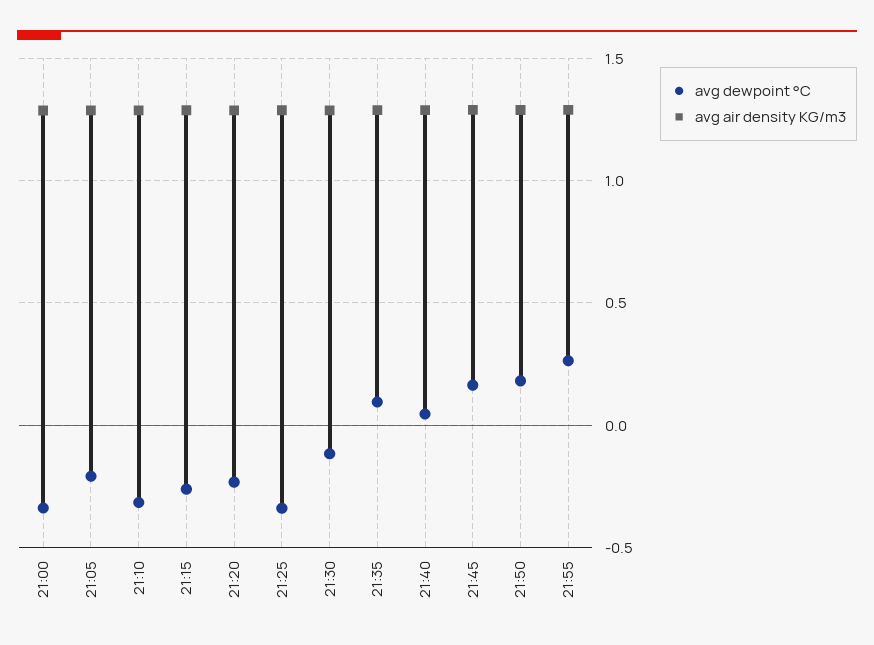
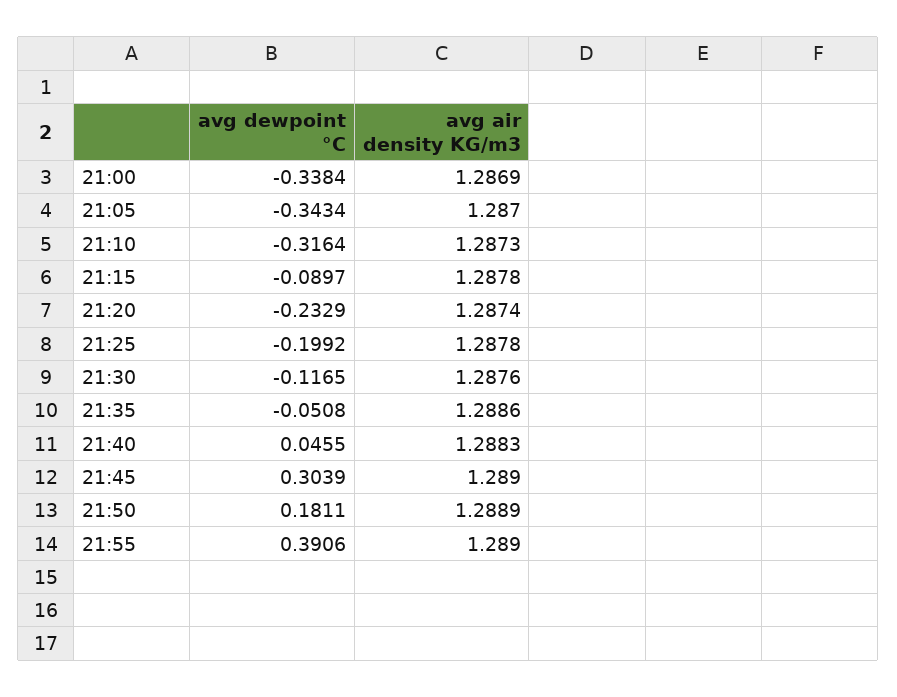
avg dewpoint °C, 21:05: -0.2 -> -0.3434
avg dewpoint °C, 21:15: -0.25 -> -0.0897
avg dewpoint °C, 21:25: -0.35 -> -0.1992
avg dewpoint °C, 21:35: 0.1 -> -0.0508
avg dewpoint °C, 21:45: 0.15 -> 0.3039
avg dewpoint °C, 21:55: 0.25 -> 0.3906

